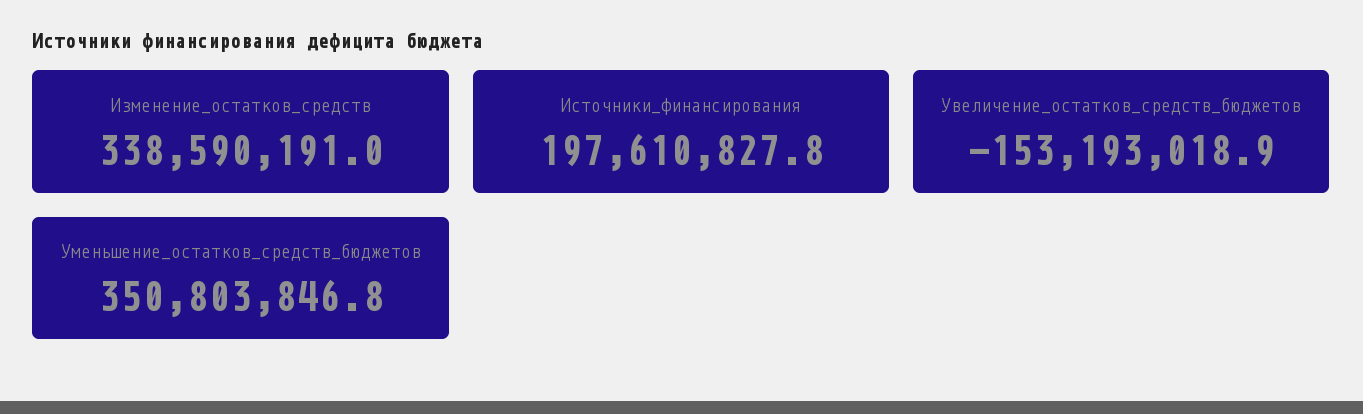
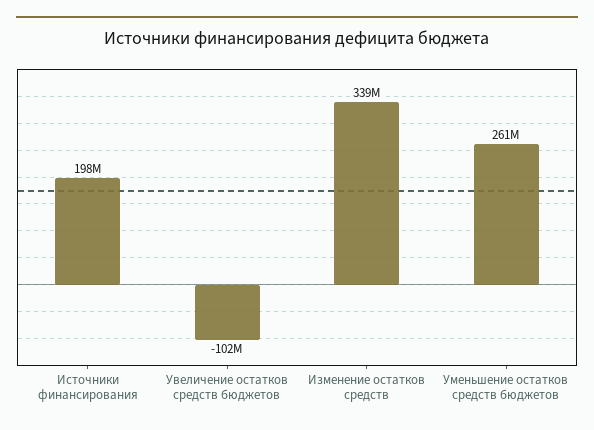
Увеличение_остатков_средств_бюджетов: -153193018.9 -> -102000000
Уменьшение_остатков_средств_бюджетов: 350803846.8 -> 261000000

